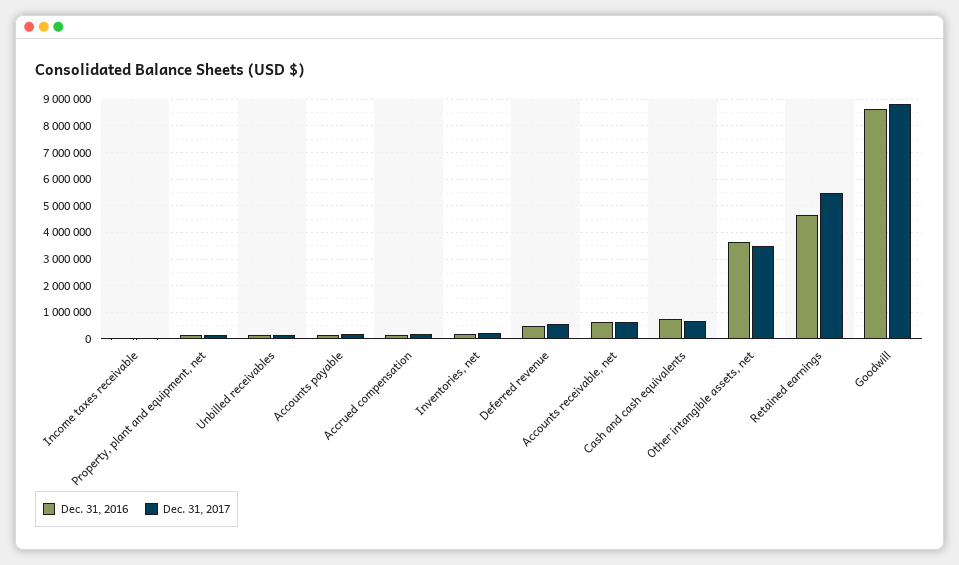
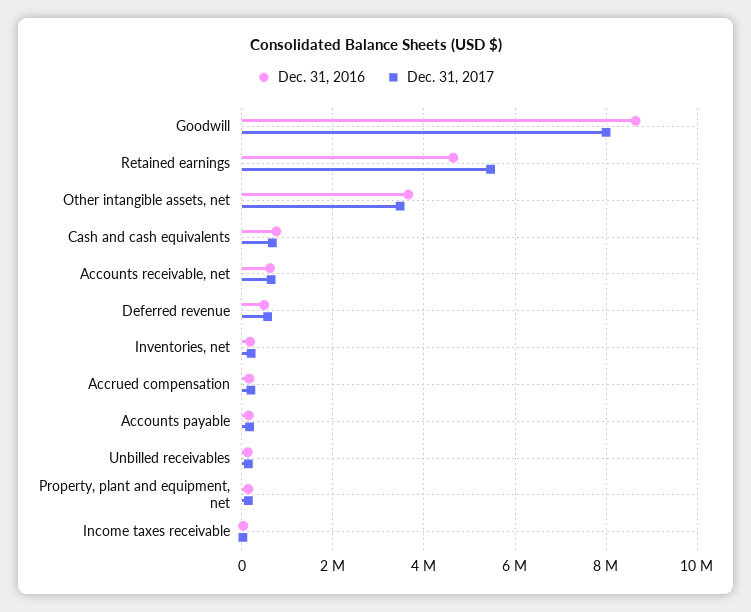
Dec. 31, 2017, Goodwill: 8750000 -> 8000000

